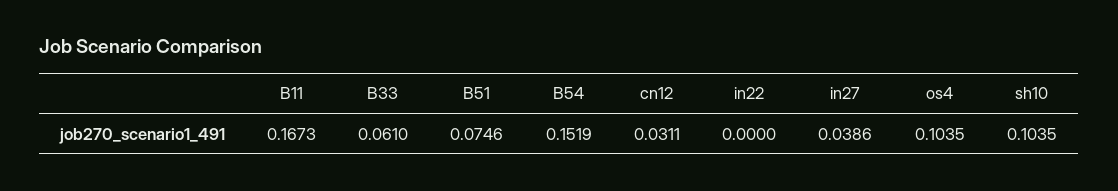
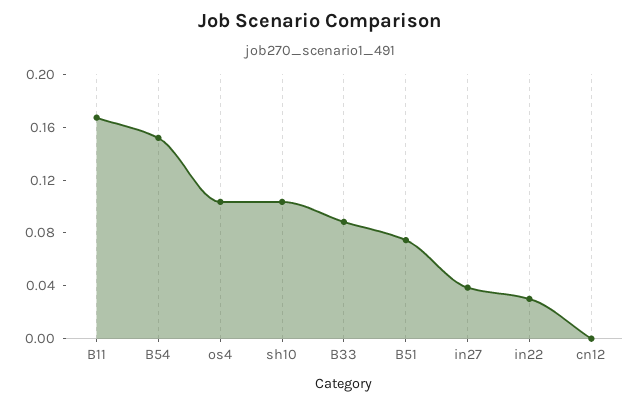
B33: 0.061 -> 0.09
cn12: 0.0311 -> 0
in22: 0 -> 0.03

